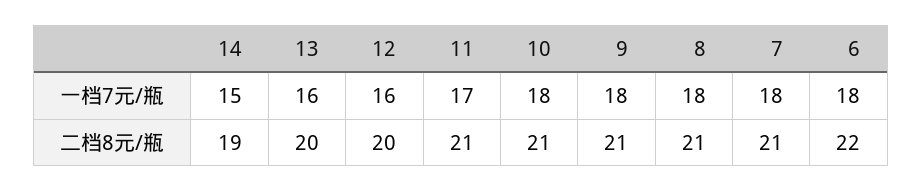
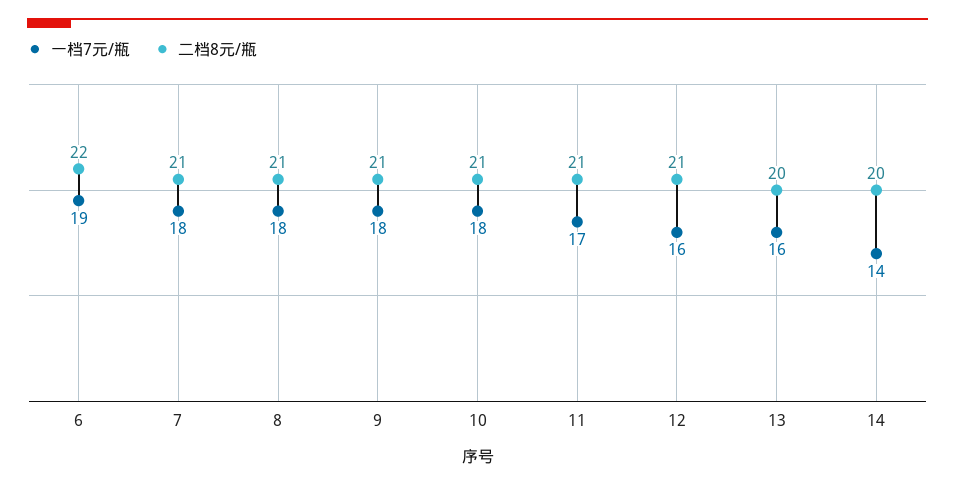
一档7元/瓶, 14: 15 -> 14
一档7元/瓶, 6: 18 -> 19
二档8元/瓶, 14: 19 -> 20
二档8元/瓶, 12: 20 -> 21

